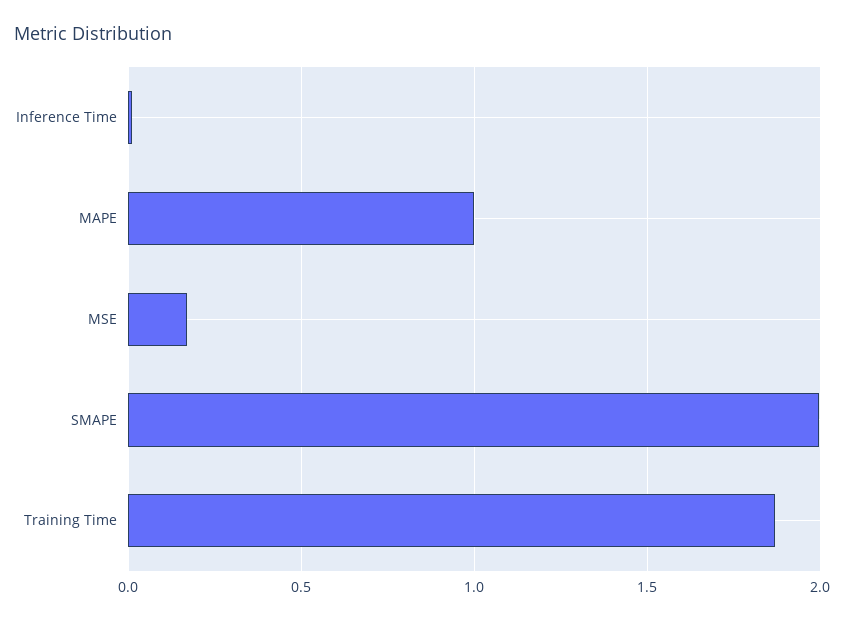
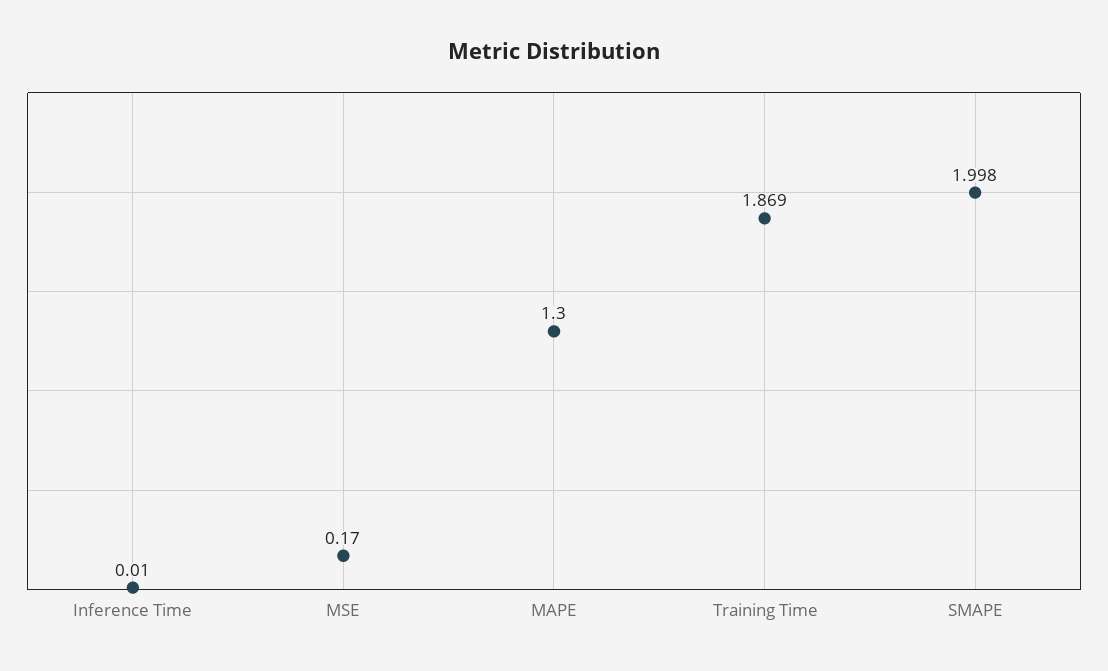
MAPE: 1 -> 1.3

